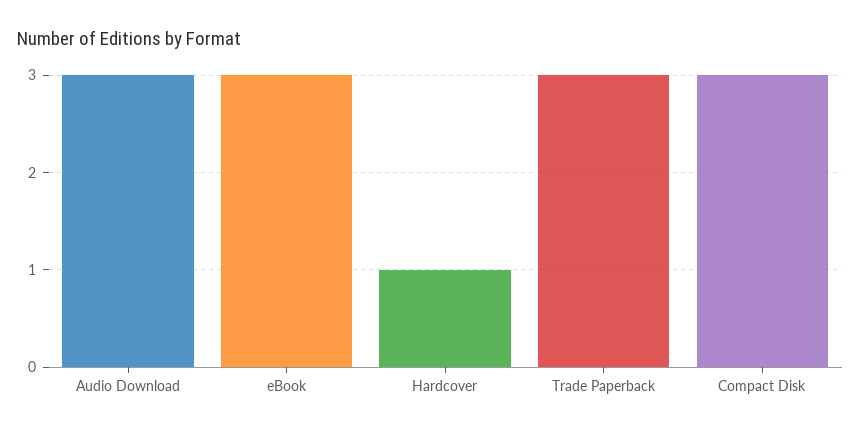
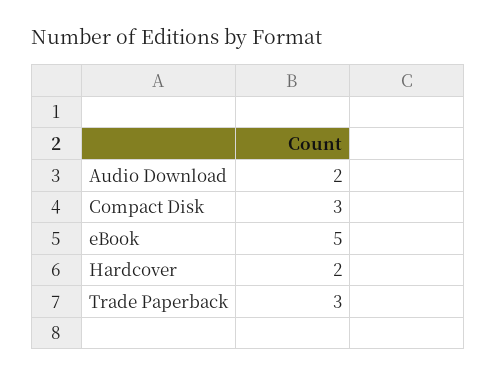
Audio Download: 3 -> 2
eBook: 3 -> 5
Hardcover: 1 -> 2

